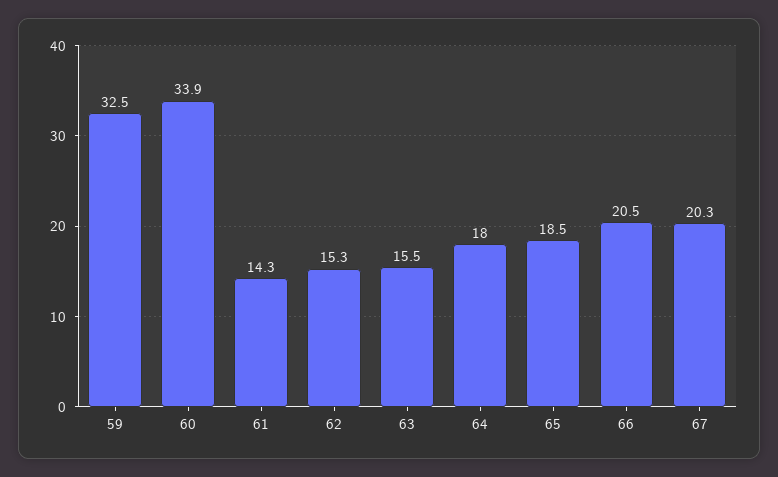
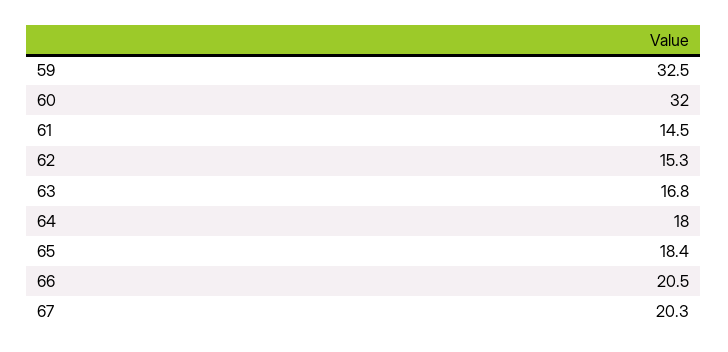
60: 33.9 -> 32
61: 14.3 -> 14.5
63: 15.5 -> 16.8
65: 18.5 -> 18.4

